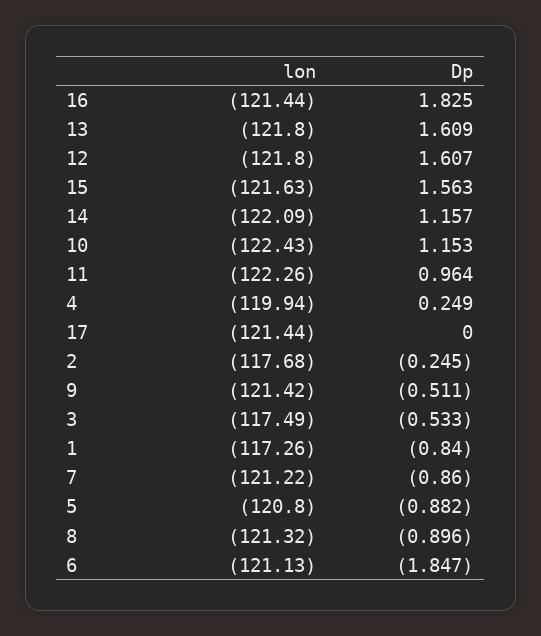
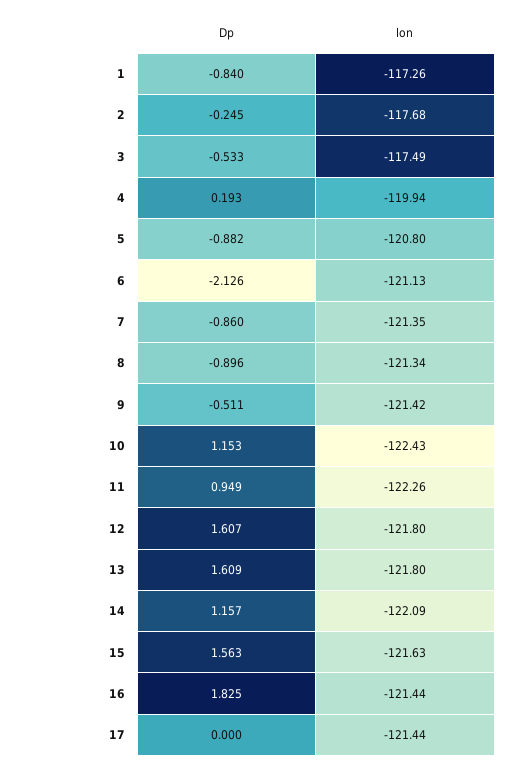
Dp, 11: 0.964 -> 0.949
Dp, 4: 0.249 -> 0.193
lon, 7: -121.22 -> -121.35
lon, 8: -121.32 -> -121.34
Dp, 6: -1.847 -> -2.126

